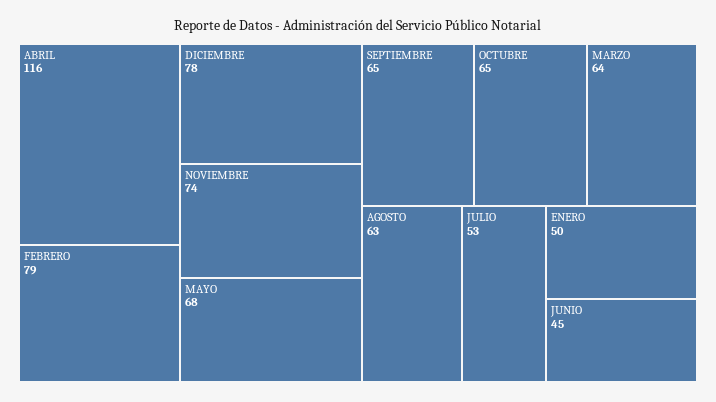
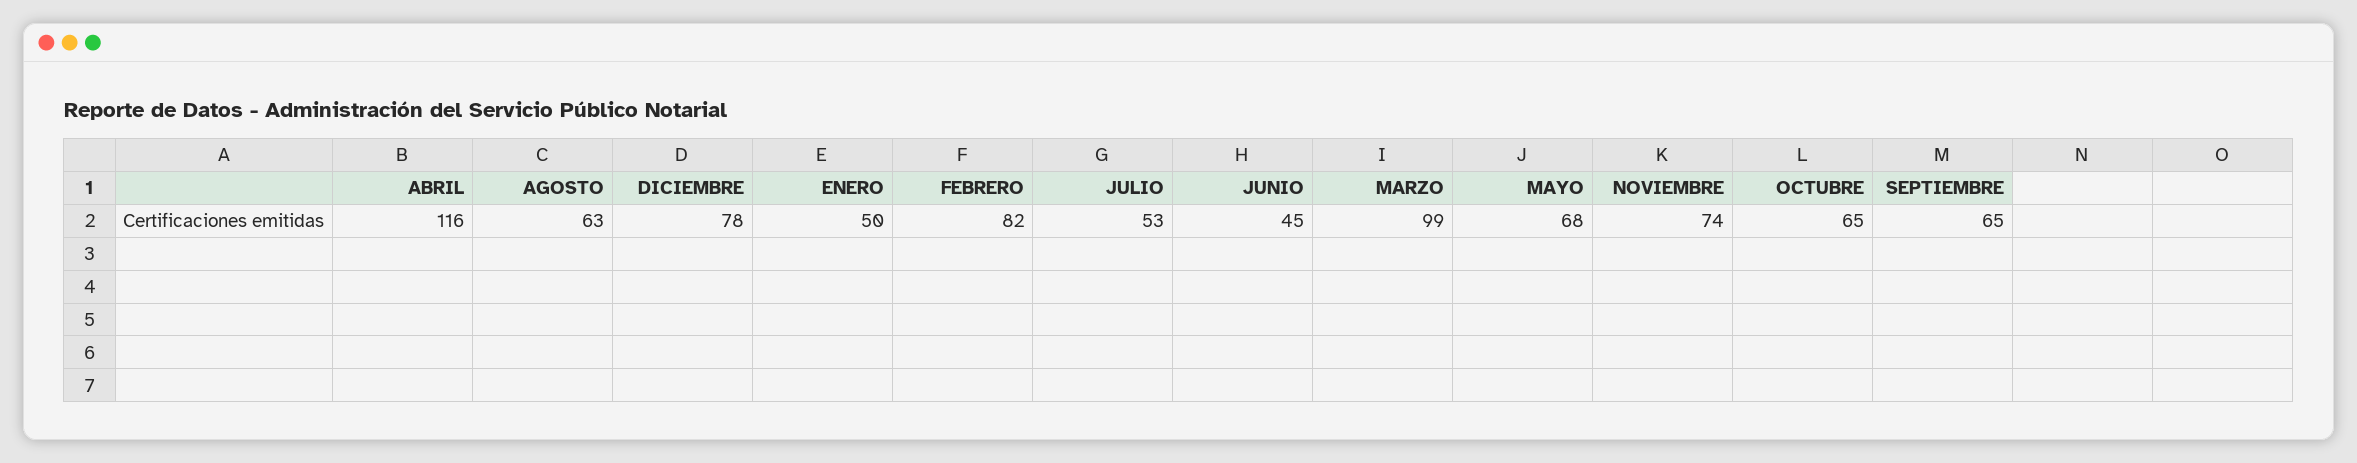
FEBRERO: 79 -> 82
MARZO: 64 -> 99

